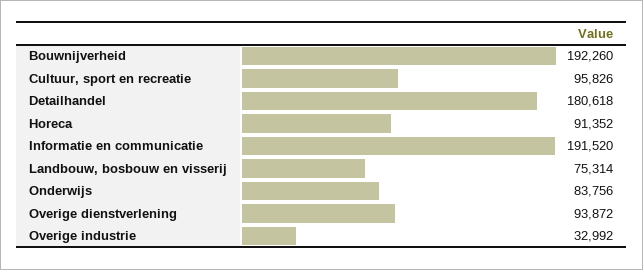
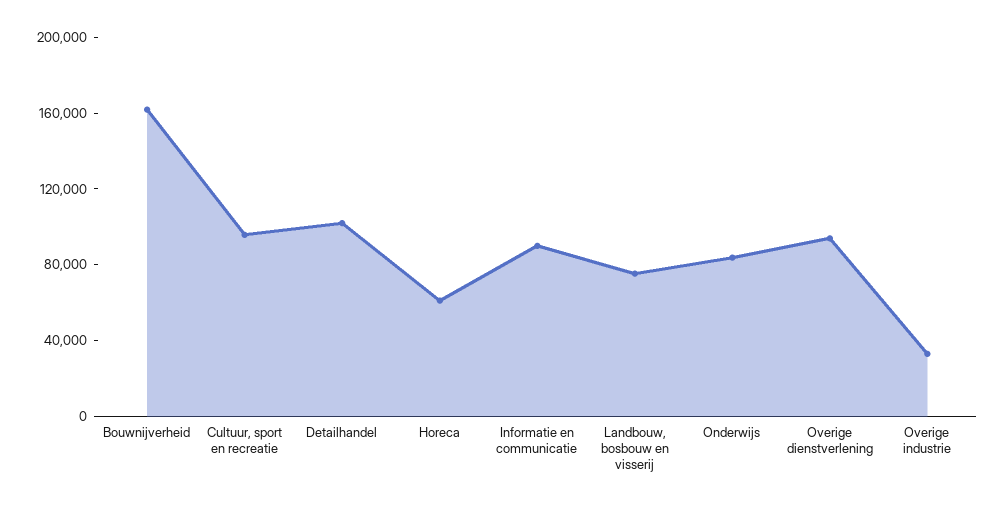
Bouwnijverheid: 192260 -> 160000
Detailhandel: 180618 -> 100000
Horeca: 91352 -> 60000
Informatie en communicatie: 191520 -> 90000

